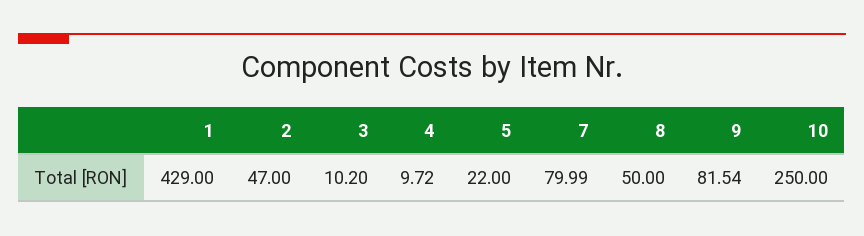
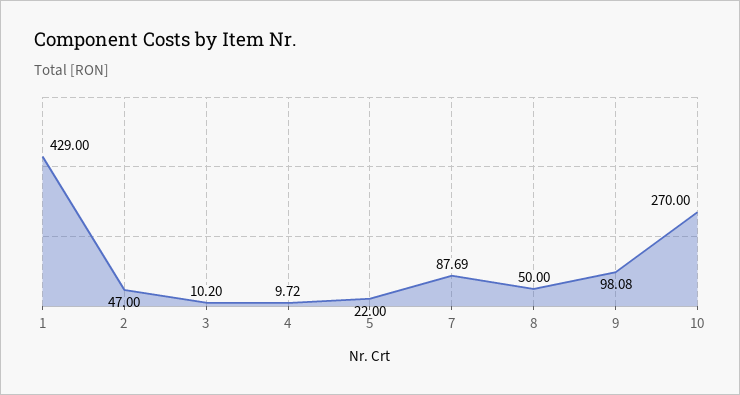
7: 79.99 -> 87.69
9: 81.54 -> 98.08
10: 250 -> 270

